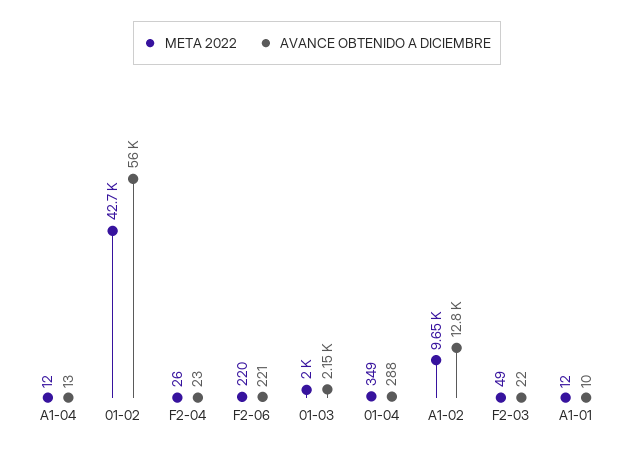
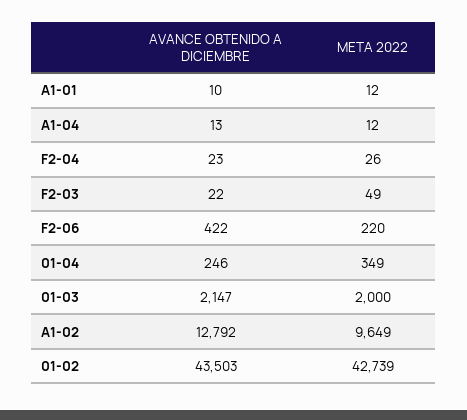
AVANCE OBTENIDO A DICIEMBRE, 01-02: 56000 -> 43503
AVANCE OBTENIDO A DICIEMBRE, F2-06: 221 -> 422
AVANCE OBTENIDO A DICIEMBRE, 01-04: 288 -> 246

